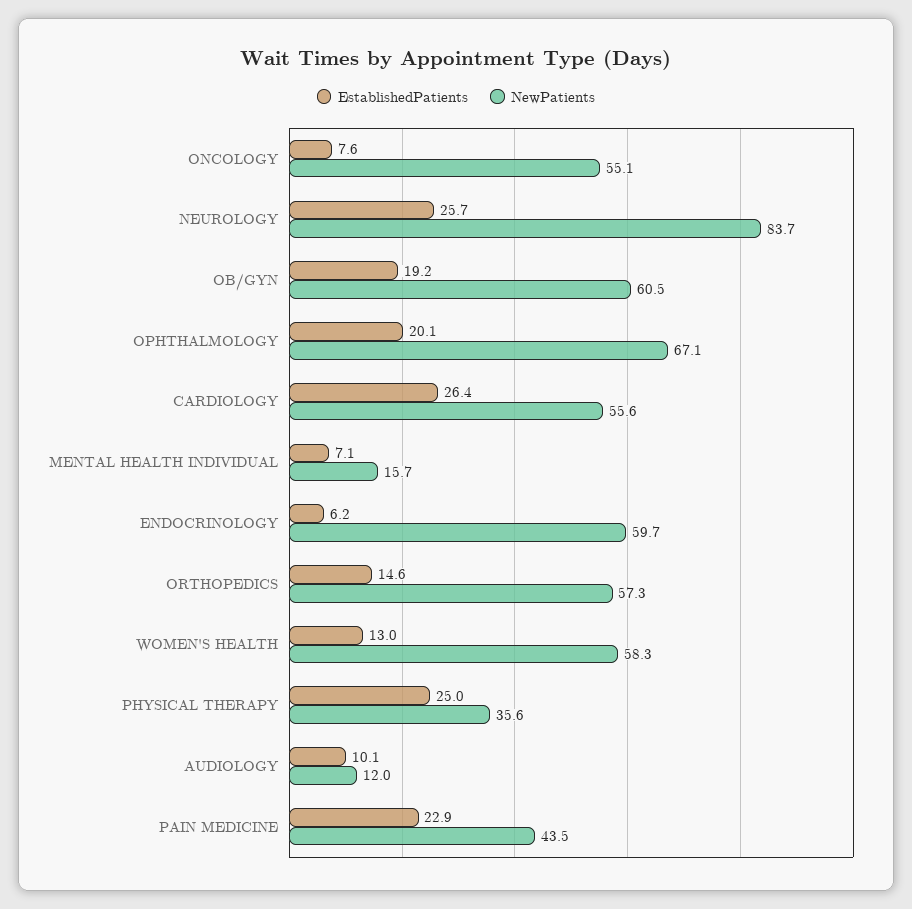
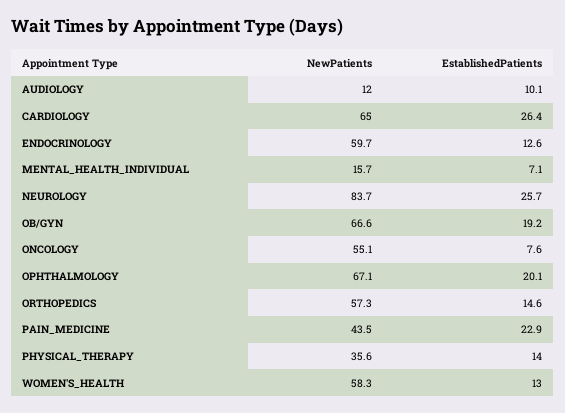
NewPatients, OB/GYN: 60.5 -> 66.6
NewPatients, CARDIOLOGY: 55.6 -> 65
EstablishedPatients, ENDOCRINOLOGY: 6.2 -> 12.6
EstablishedPatients, PHYSICAL THERAPY: 25 -> 14

